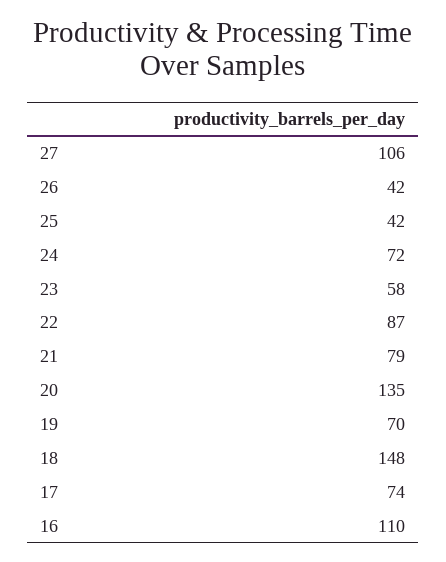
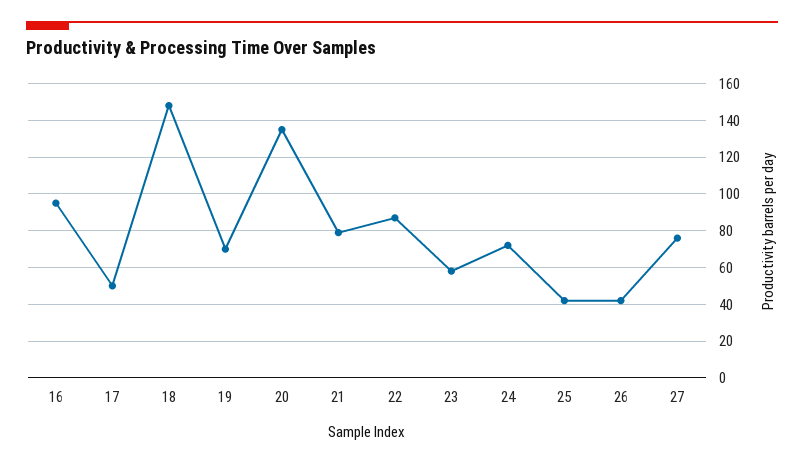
27: 106 -> 75
17: 74 -> 50
16: 110 -> 95

